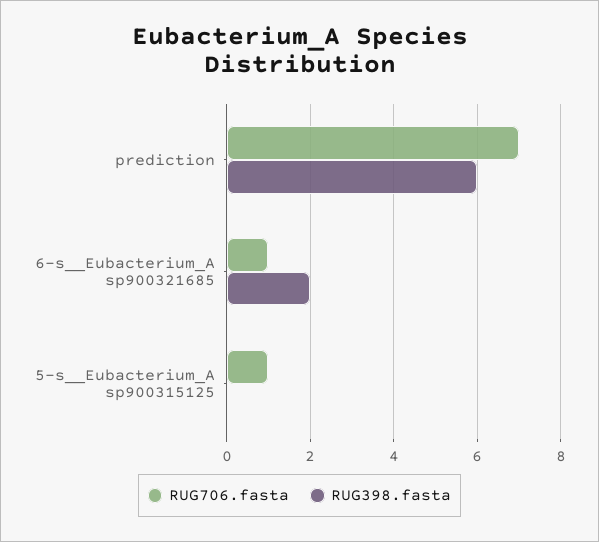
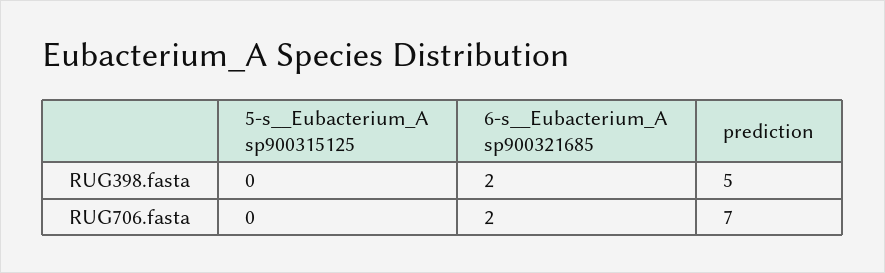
RUG398.fasta, prediction: 6 -> 5
RUG706.fasta, 6-s__Eubacterium_A sp900321685: 1 -> 2
RUG706.fasta, 5-s__Eubacterium_A sp900315125: 1 -> 0

